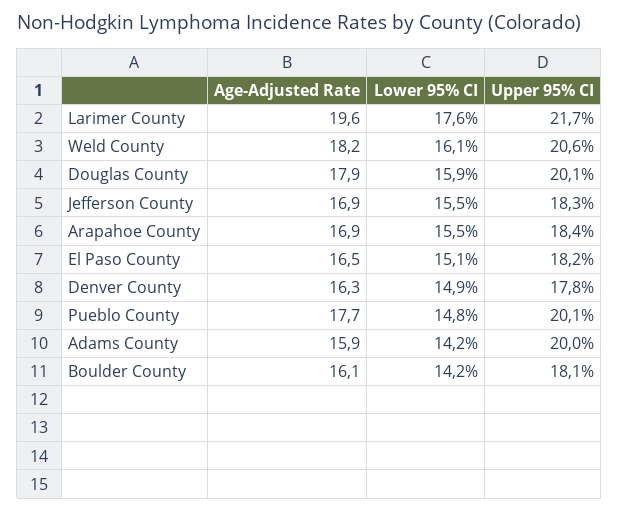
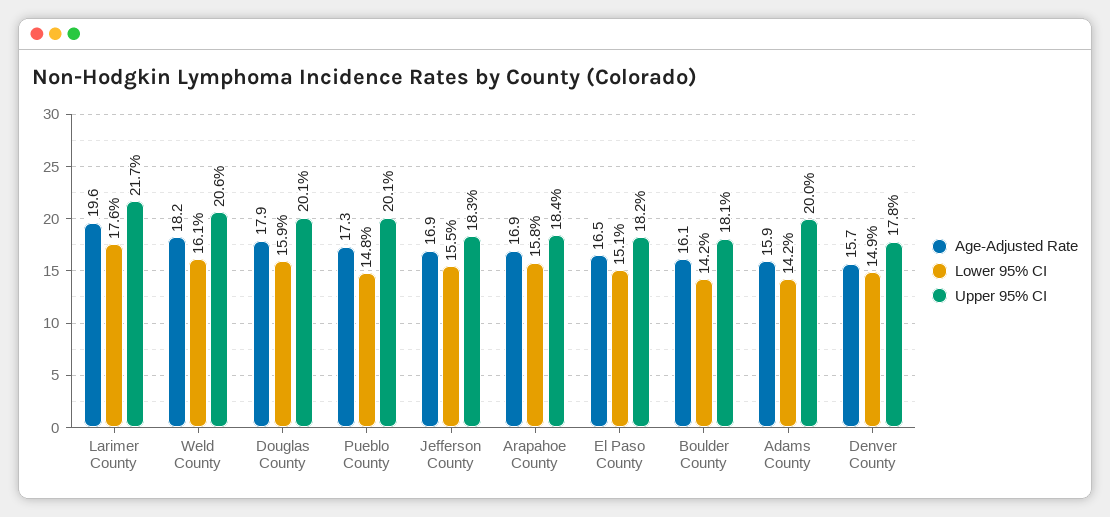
Lower 95% CI, Arapahoe County: 15.5 -> 15.8
Age-Adjusted Rate, Denver County: 16.3 -> 15.7
Age-Adjusted Rate, Pueblo County: 17.7 -> 17.3

